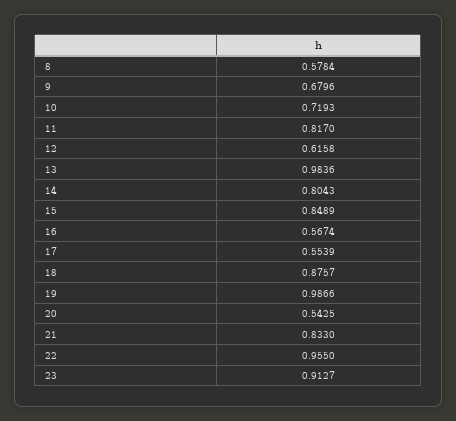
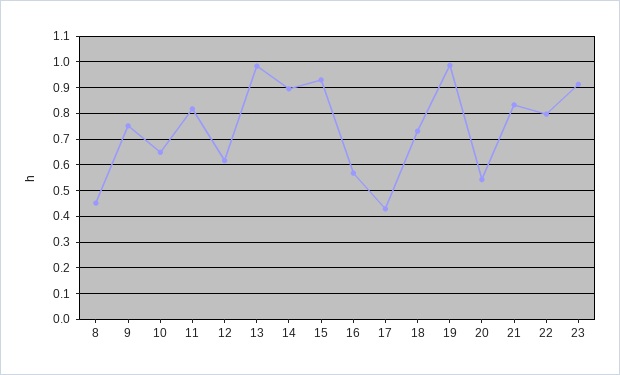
8: 0.5784 -> 0.45
9: 0.6796 -> 0.75
10: 0.7193 -> 0.65
14: 0.8043 -> 0.9
15: 0.8489 -> 0.925
17: 0.5539 -> 0.425
18: 0.8757 -> 0.725
22: 0.955 -> 0.8

